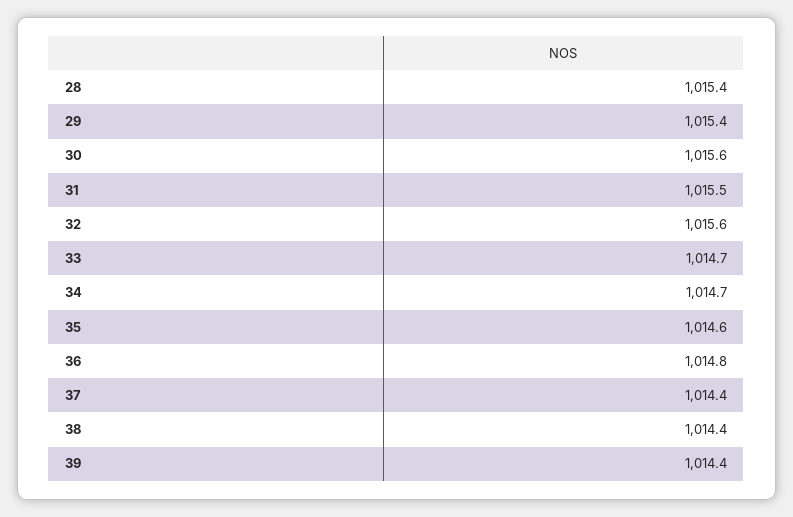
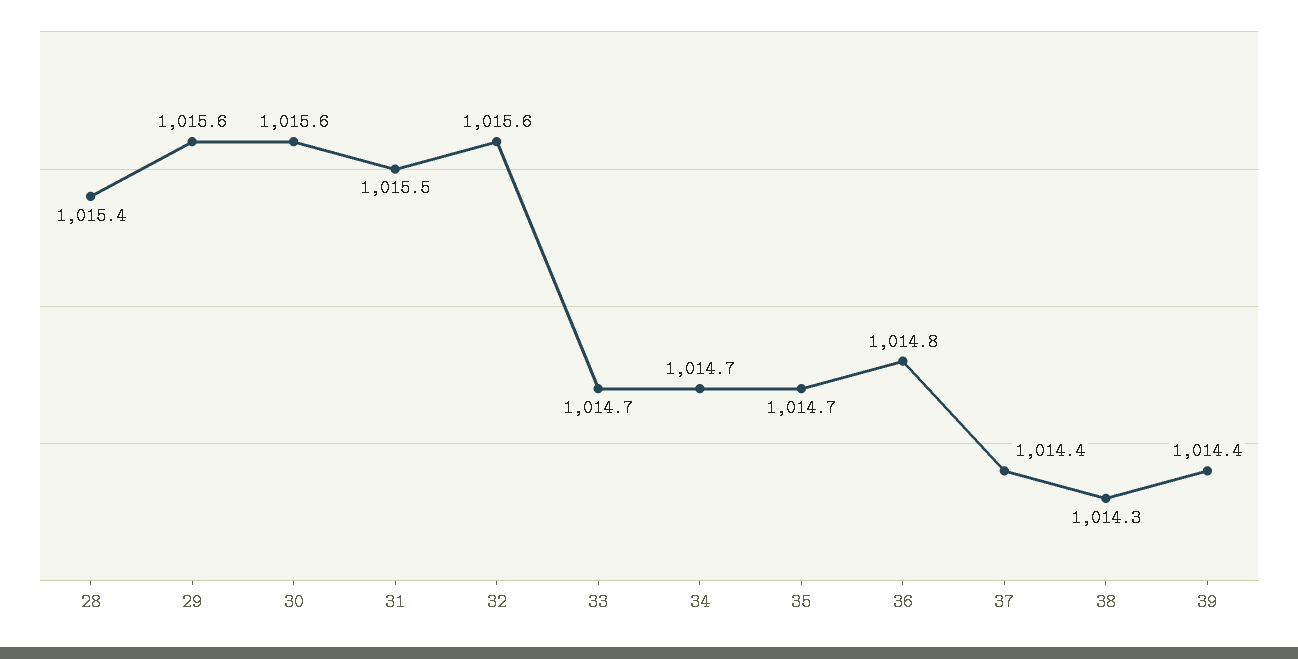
29: 1015.4 -> 1015.6
35: 1014.6 -> 1014.7
38: 1014.4 -> 1014.3

